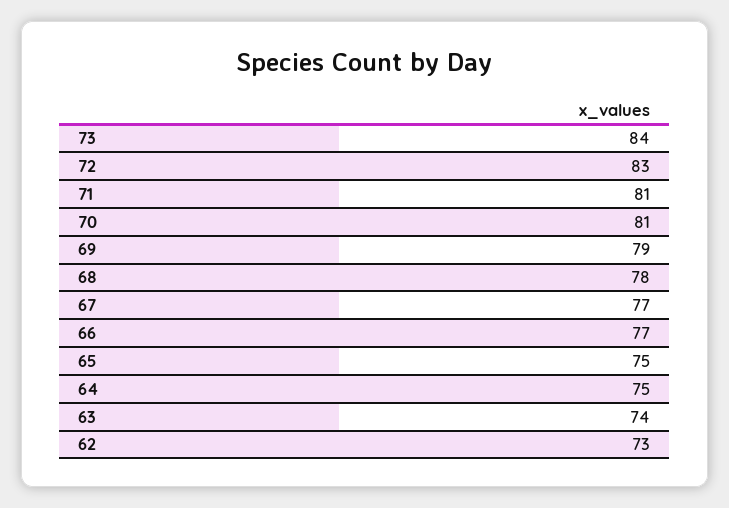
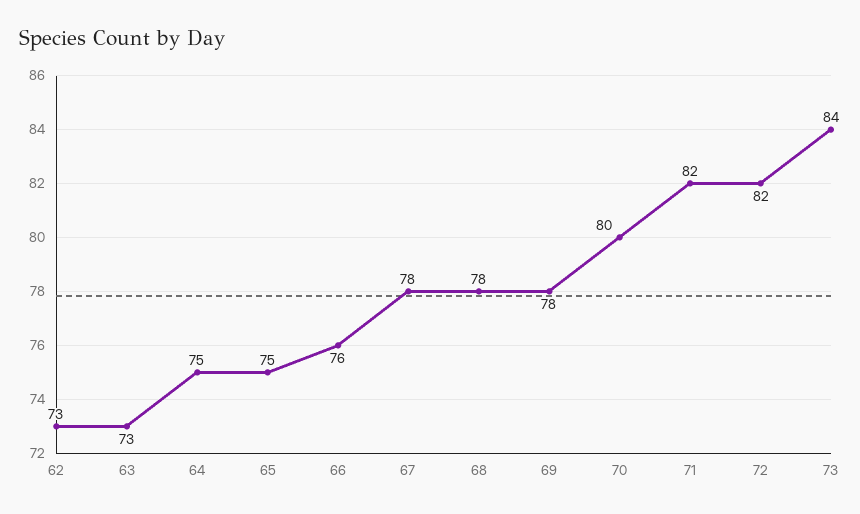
72: 83 -> 82
71: 81 -> 82
70: 81 -> 80
69: 79 -> 78
67: 77 -> 78
66: 77 -> 76
63: 74 -> 73

